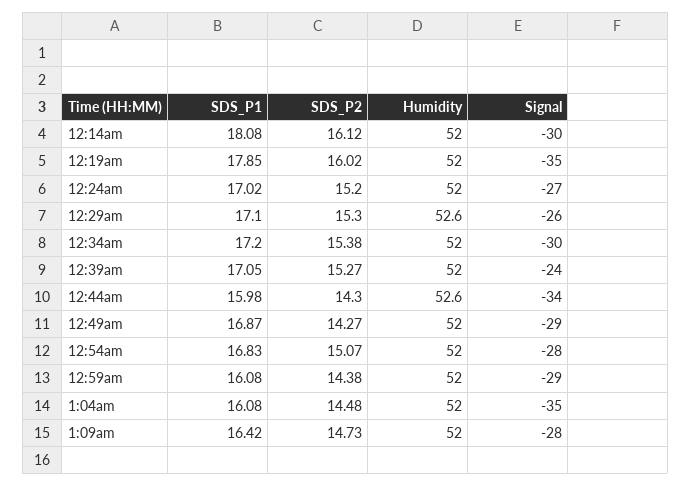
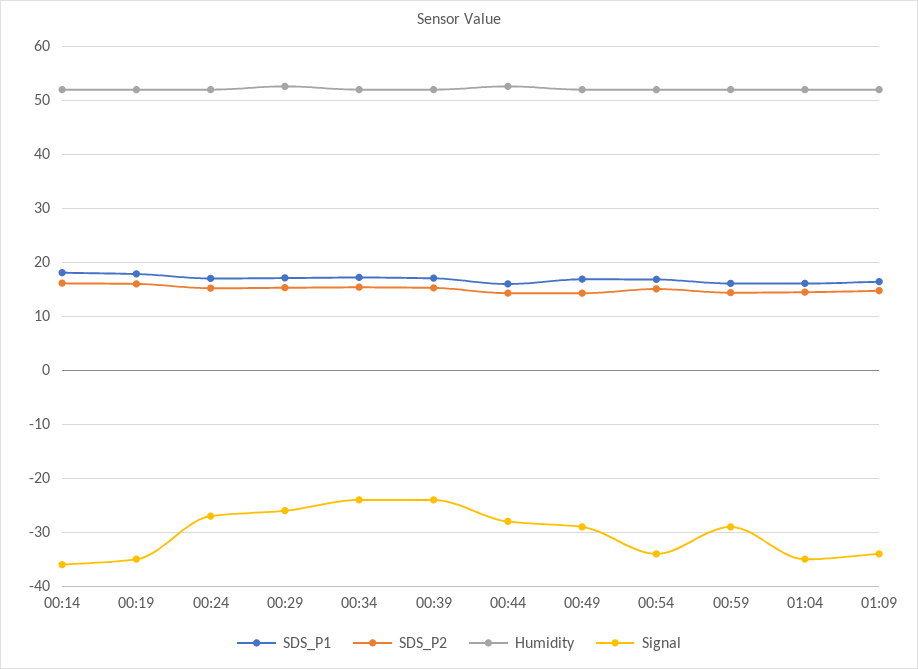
Signal, 12:14am: -30 -> -36
Signal, 12:34am: -30 -> -24
Signal, 12:44am: -34 -> -28
Signal, 12:54am: -28 -> -34
Signal, 1:09am: -28 -> -34

